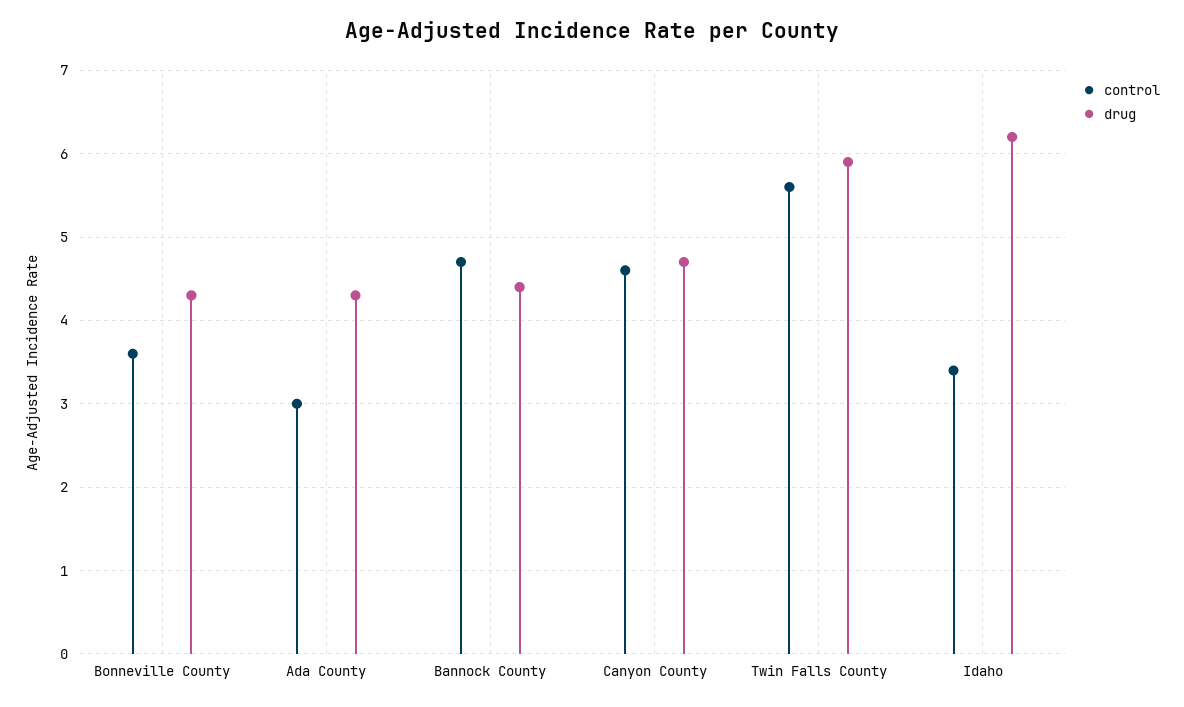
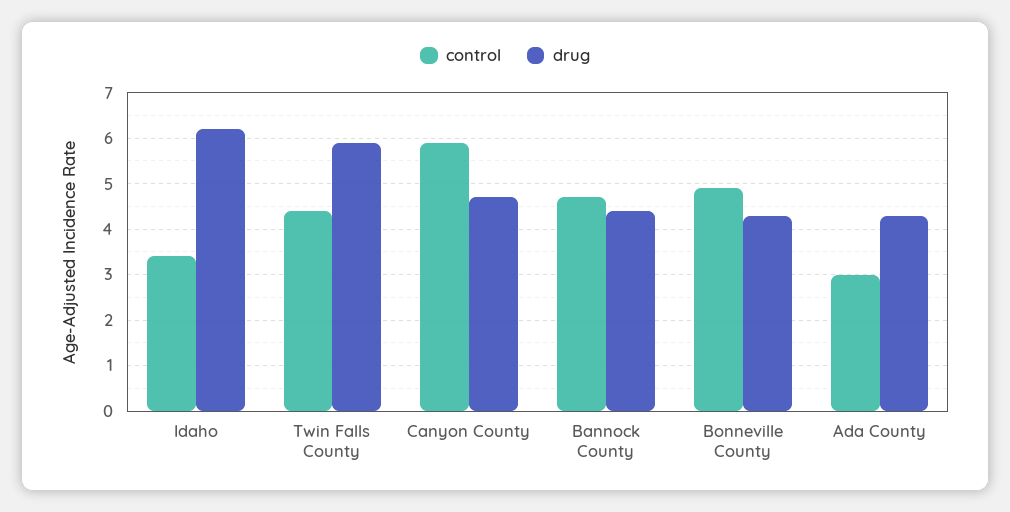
control, Bonneville County: 3.6 -> 5
control, Canyon County: 4.6 -> 6
control, Twin Falls County: 5.6 -> 4.5

